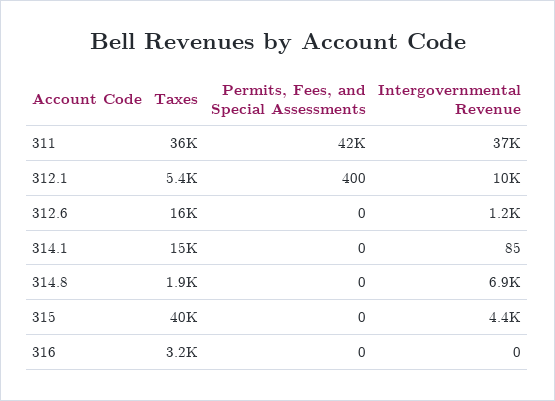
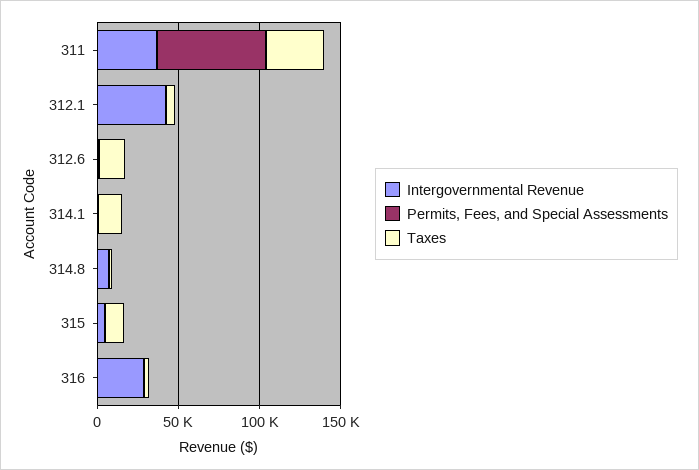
Permits, Fees, and Special Assessments, 311: 42000 -> 70000
Intergovernmental Revenue, 312.1: 10000 -> 40000
Taxes, 315: 40000 -> 10000
Intergovernmental Revenue, 316: 0 -> 30000

